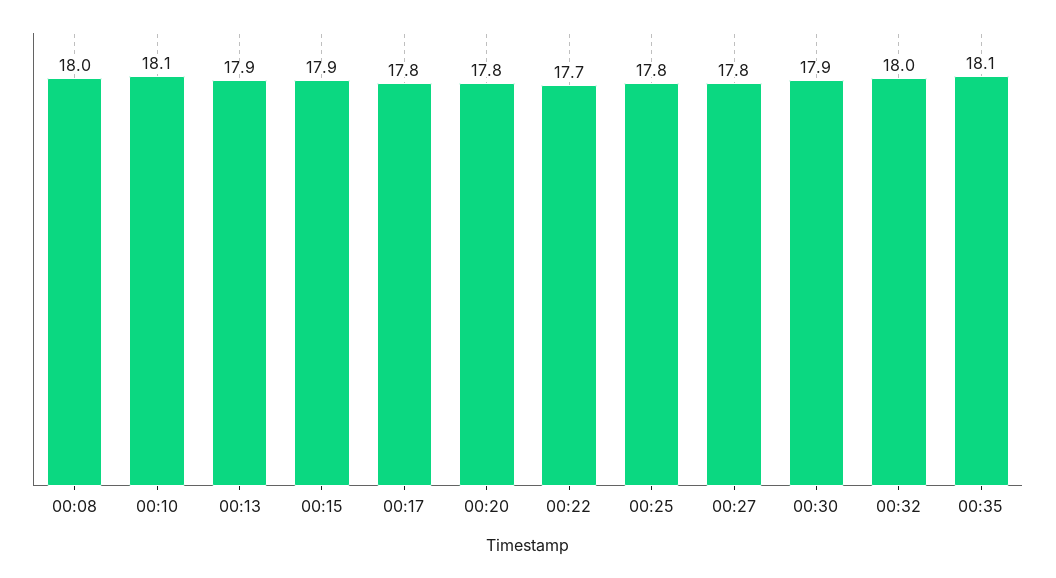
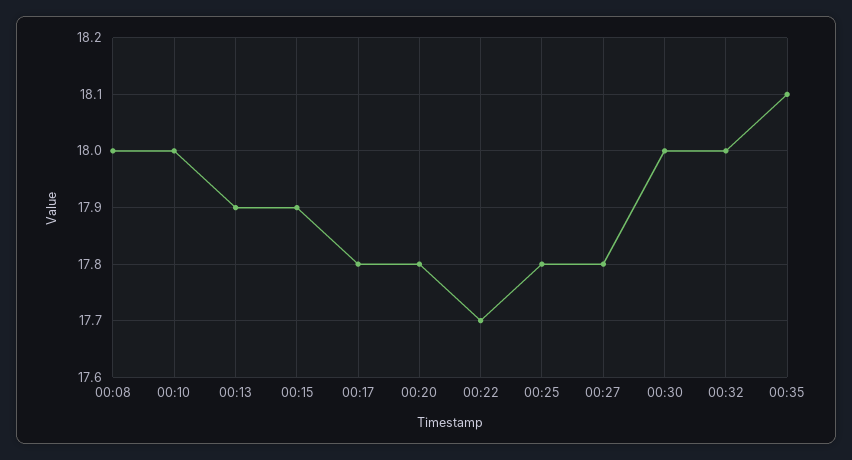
00:10: 18.1 -> 18
00:30: 17.9 -> 18

